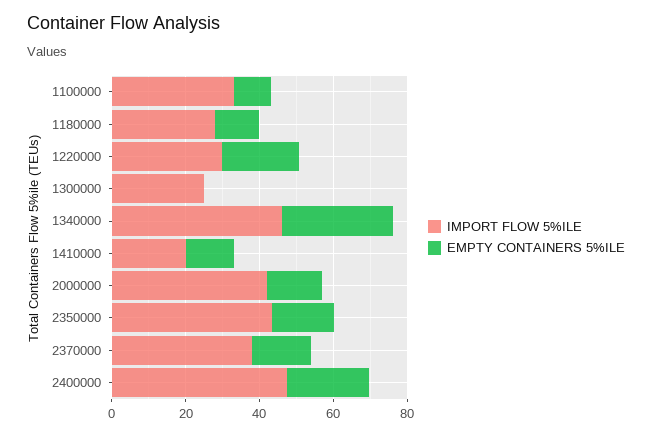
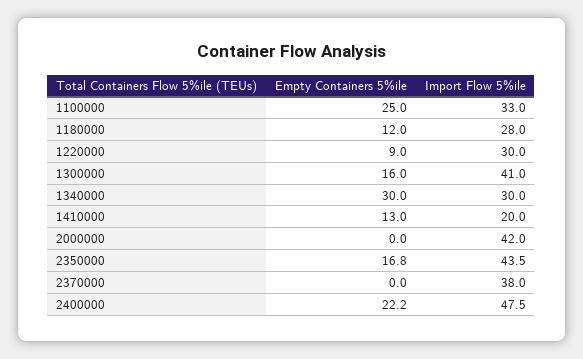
EMPTY CONTAINERS 5%ILE, 1100000: 10 -> 25
EMPTY CONTAINERS 5%ILE, 1220000: 20 -> 9
IMPORT FLOW 5%ILE, 1300000: 25 -> 41
EMPTY CONTAINERS 5%ILE, 1300000: 0 -> 16
IMPORT FLOW 5%ILE, 1340000: 45 -> 30
EMPTY CONTAINERS 5%ILE, 2000000: 15 -> 0
EMPTY CONTAINERS 5%ILE, 2370000: 15 -> 0

